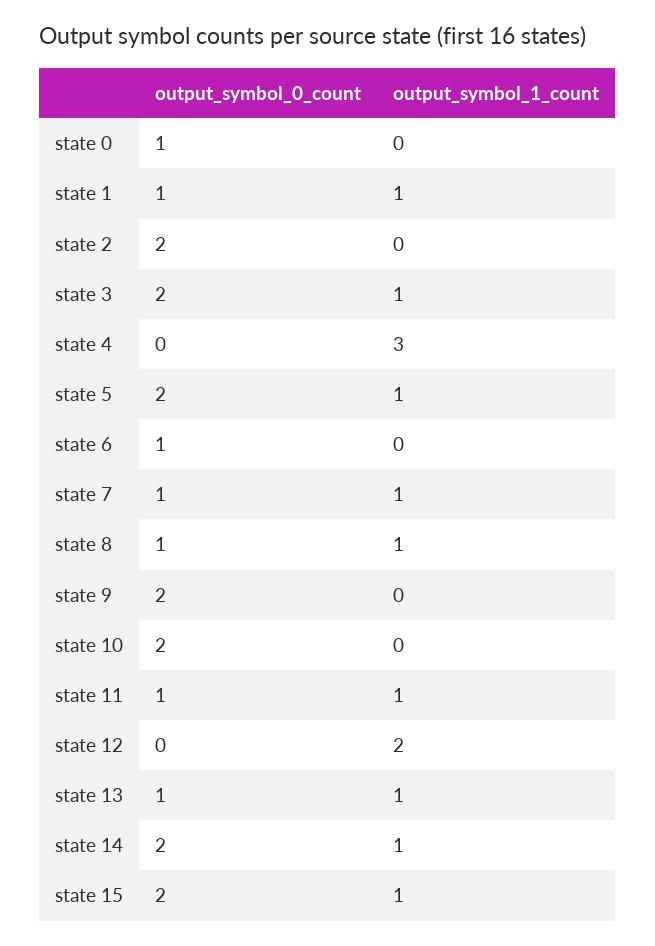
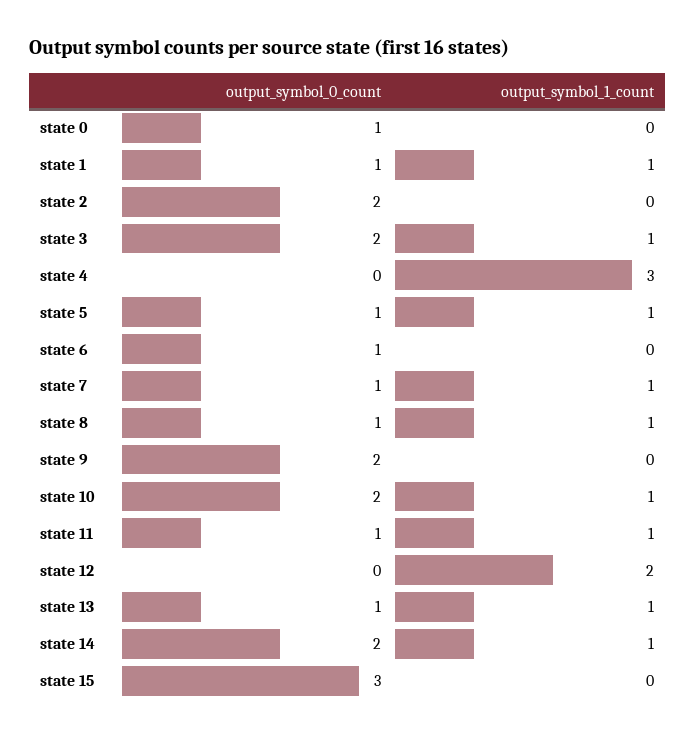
output_symbol_0_count, state 5: 2 -> 1
output_symbol_1_count, state 10: 0 -> 1
output_symbol_0_count, state 15: 2 -> 3
output_symbol_1_count, state 15: 1 -> 0

